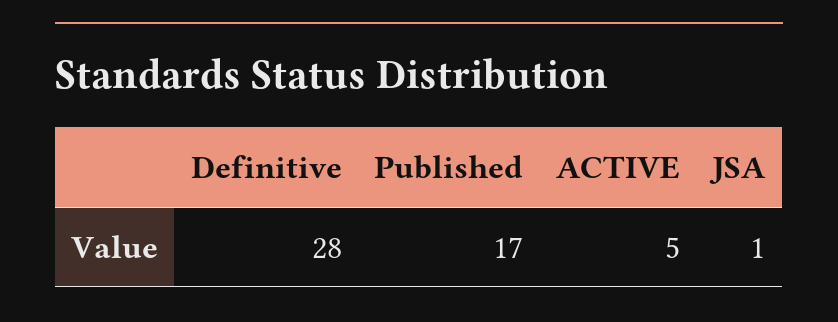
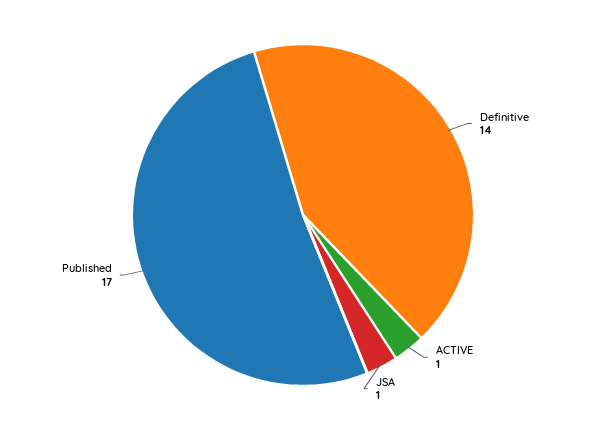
Definitive: 28 -> 14
ACTIVE: 5 -> 1

